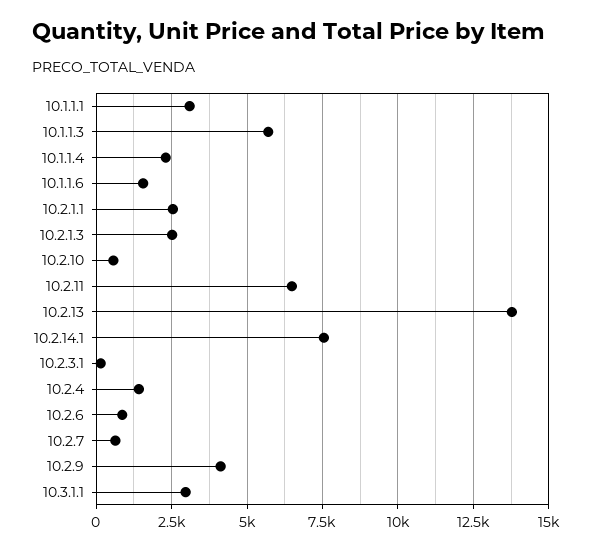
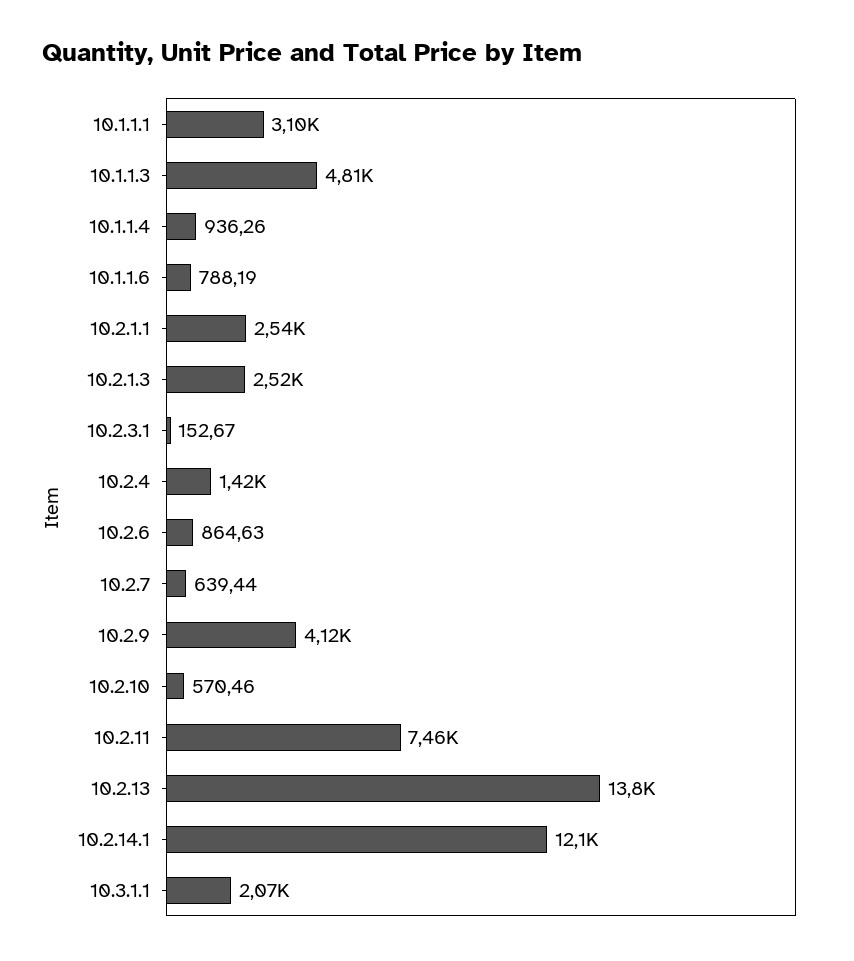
10.1.1.3: 5750 -> 4810
10.1.1.4: 2250 -> 936.26
10.1.1.6: 1500 -> 788.19
10.2.11: 6500 -> 7460
10.2.14.1: 7500 -> 12100
10.3.1.1: 3000 -> 2070

